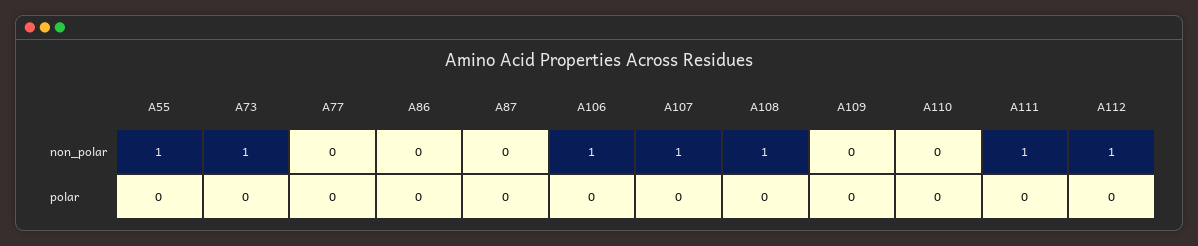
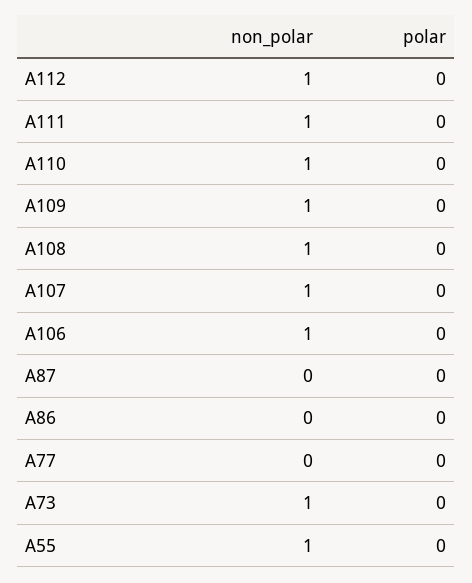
A109, non_polar: 0 -> 1
A110, non_polar: 0 -> 1

